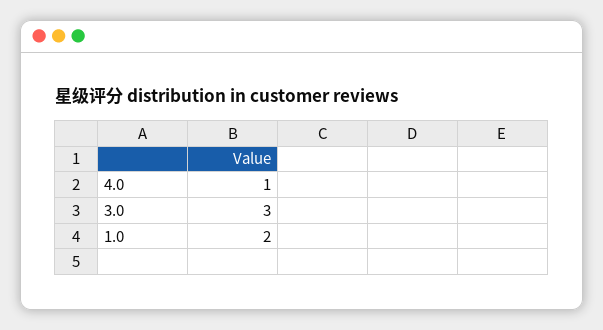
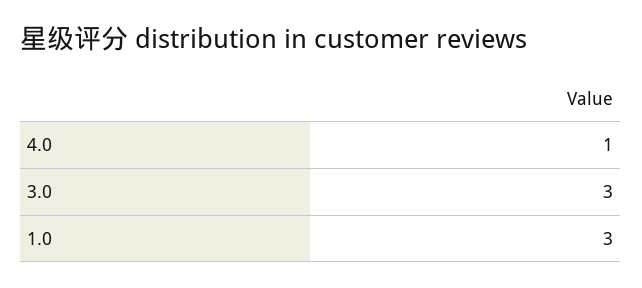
1.0: 2 -> 3

